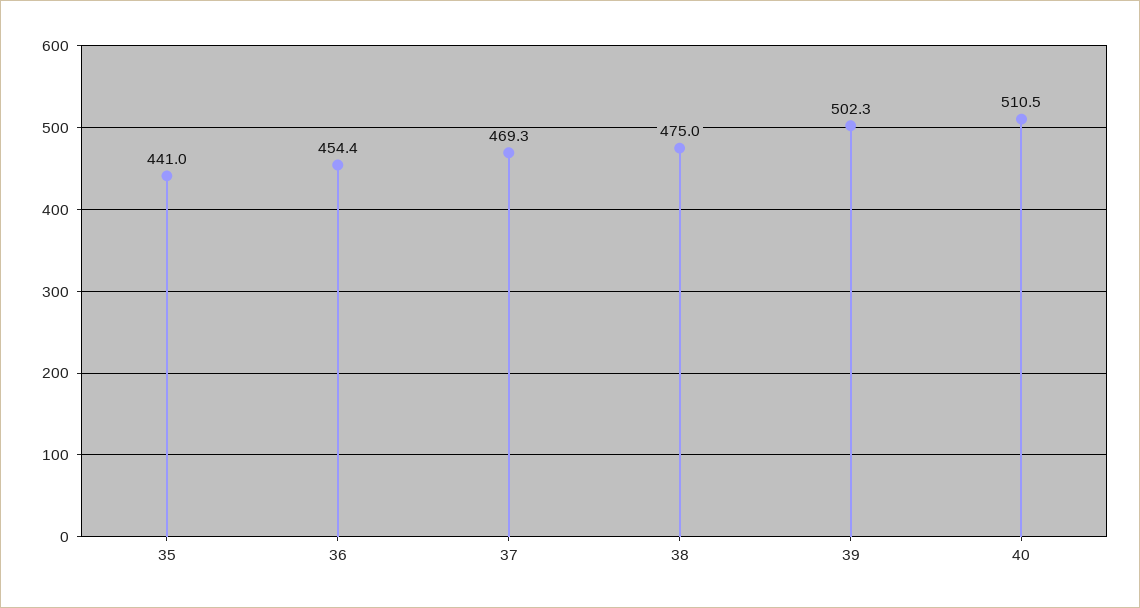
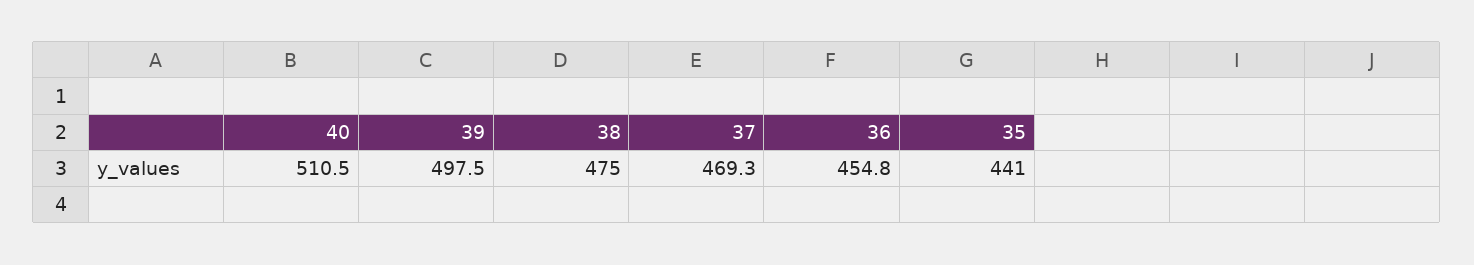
36: 454.4 -> 454.8
39: 502.3 -> 497.5

